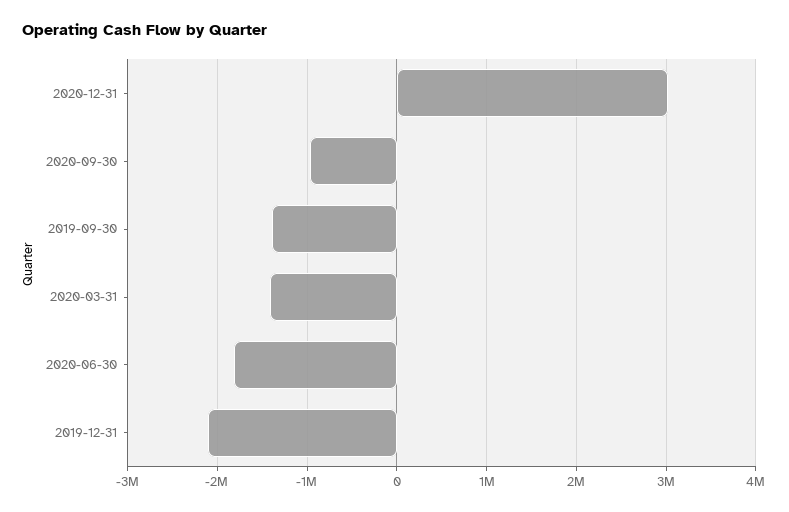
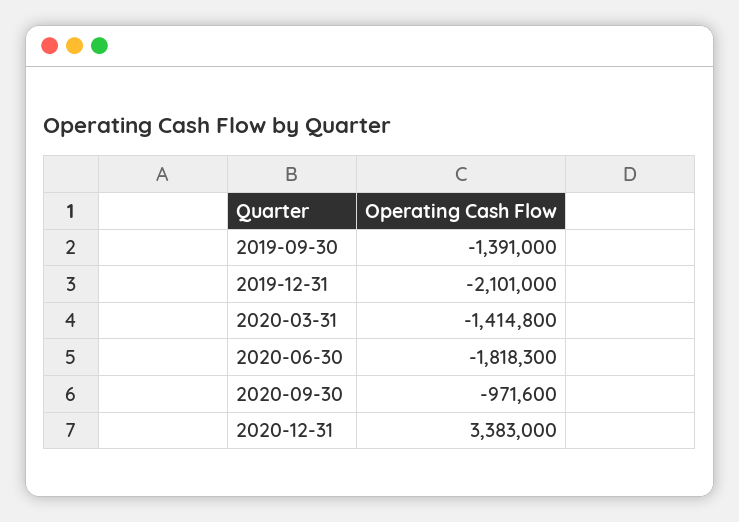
2020-12-31: 3000000 -> 3383000

